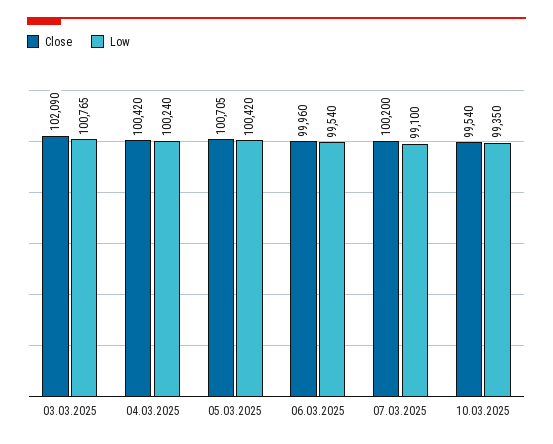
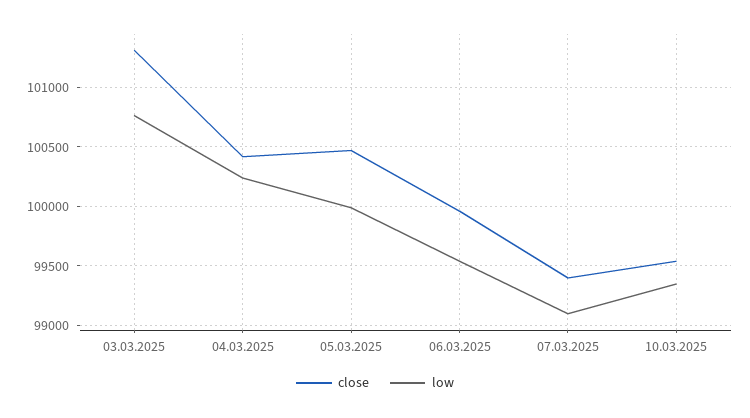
Close, 03.03.2025: 102090 -> 101300
Close, 05.03.2025: 100705 -> 100500
Low, 05.03.2025: 100420 -> 100000
Close, 07.03.2025: 100200 -> 99400

